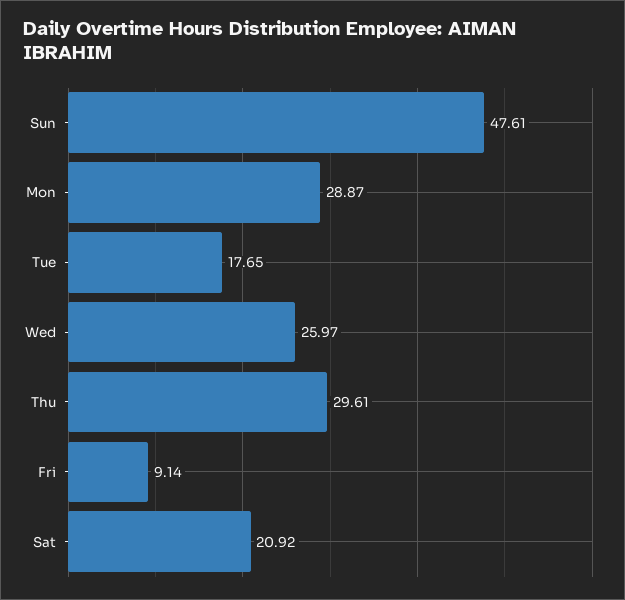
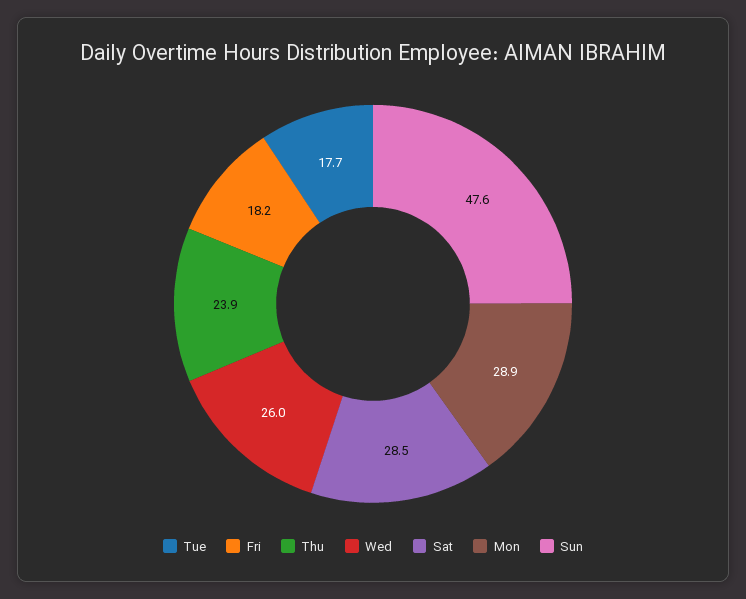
Thu: 29.61 -> 23.9
Fri: 9.14 -> 18.2
Sat: 20.92 -> 28.5

